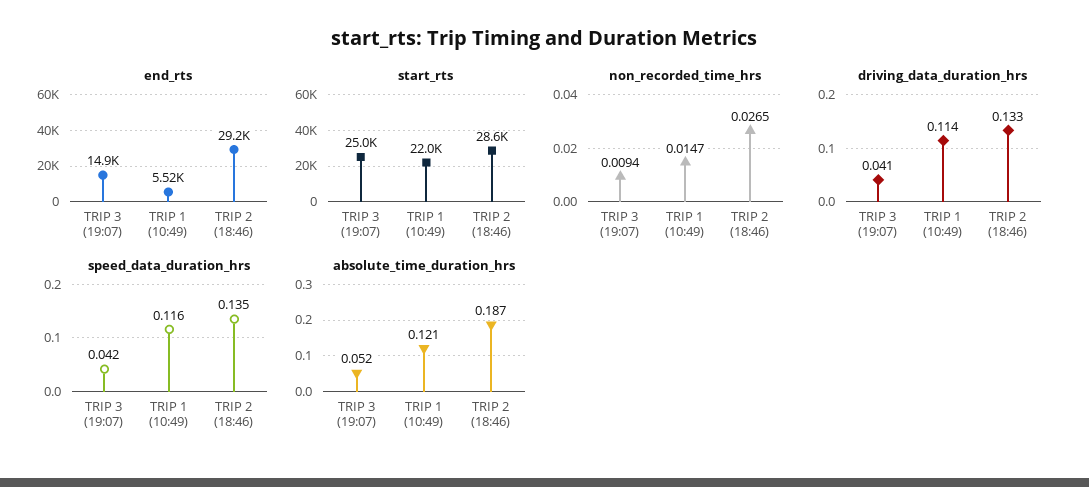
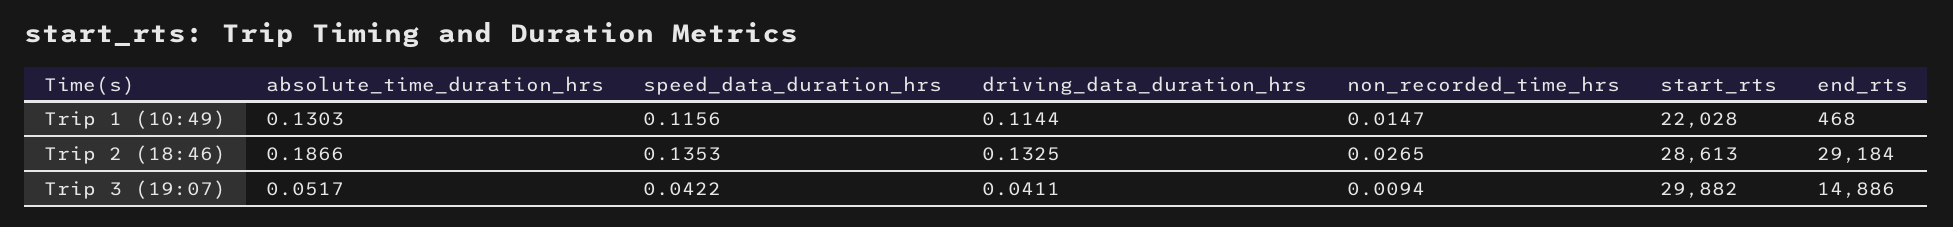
end_rts, TRIP 1 (10:49): 5520 -> 468
start_rts, TRIP 3 (19:07): 25000 -> 29882
absolute_time_duration_hrs, TRIP 1 (10:49): 0.121 -> 0.1303

